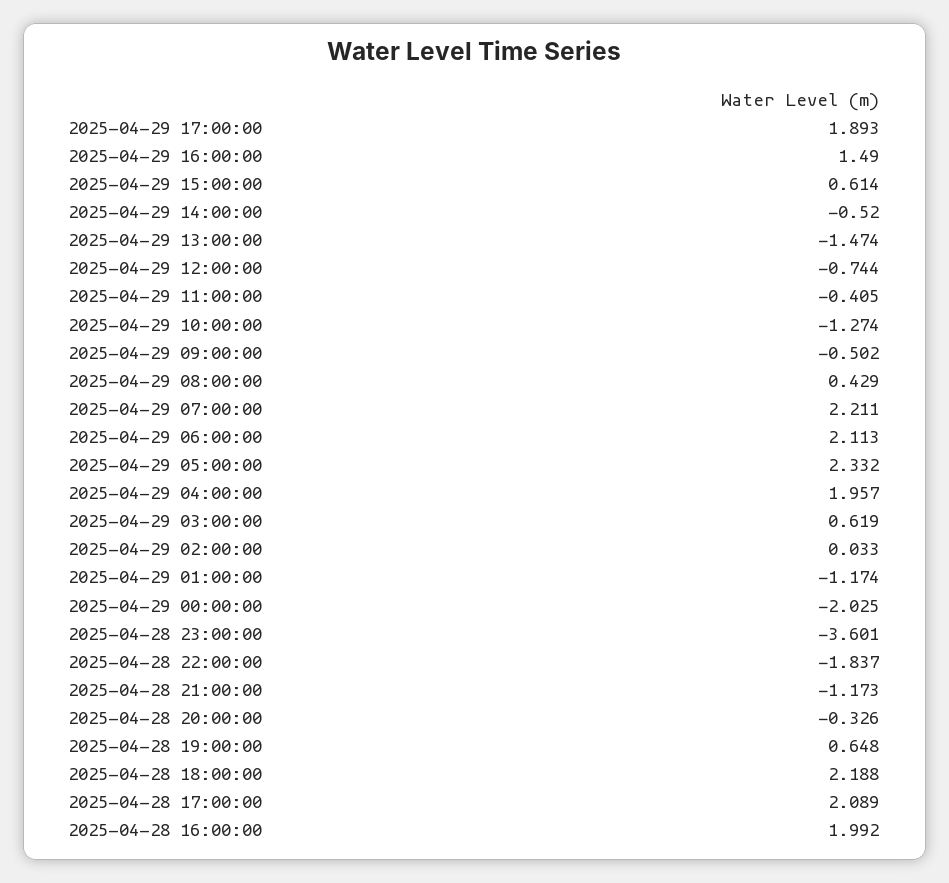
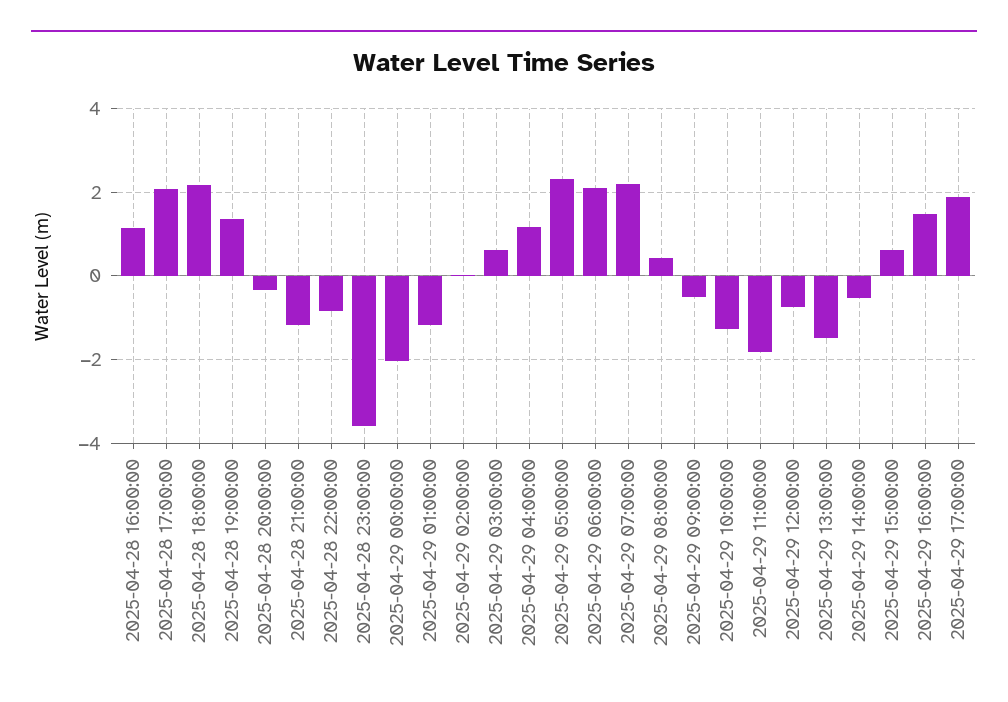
2025-04-29 11:00:00: -0.405 -> -1.8
2025-04-29 04:00:00: 1.957 -> 1.2
2025-04-28 22:00:00: -1.837 -> -0.8
2025-04-28 19:00:00: 0.648 -> 1.4
2025-04-28 16:00:00: 1.992 -> 1.2

